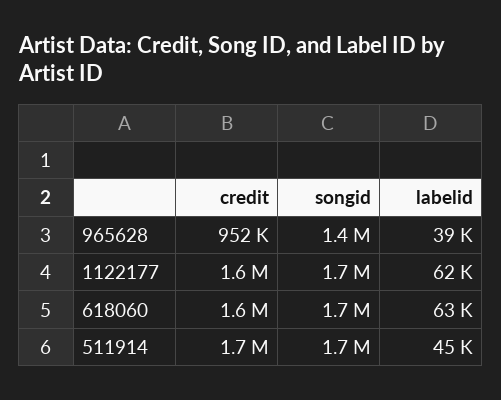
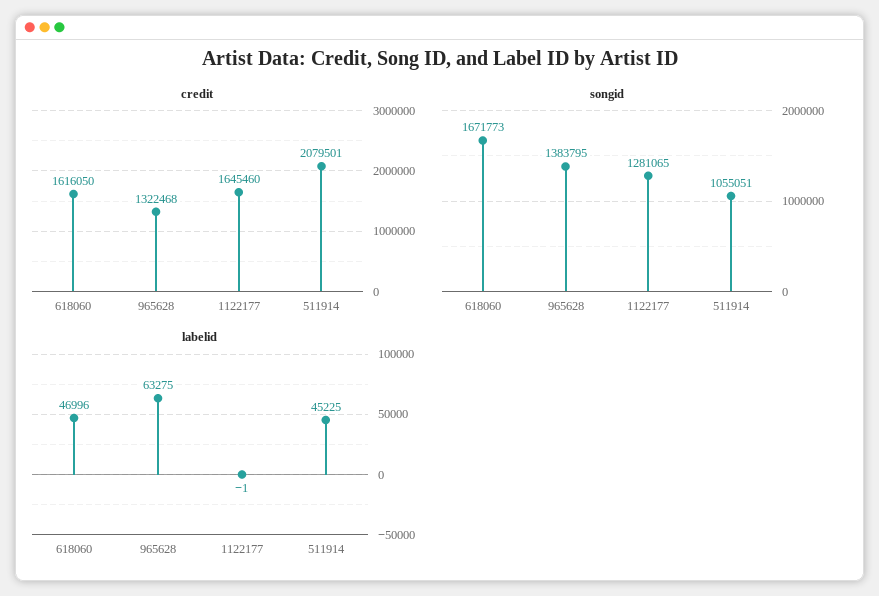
credit, 965628: 952000 -> 1322468
labelid, 965628: 39000 -> 63275
songid, 1122177: 1700000 -> 1281065
labelid, 1122177: 62000 -> -1
labelid, 618060: 63000 -> 46996
credit, 511914: 1700000 -> 2079501
songid, 511914: 1700000 -> 1055051

